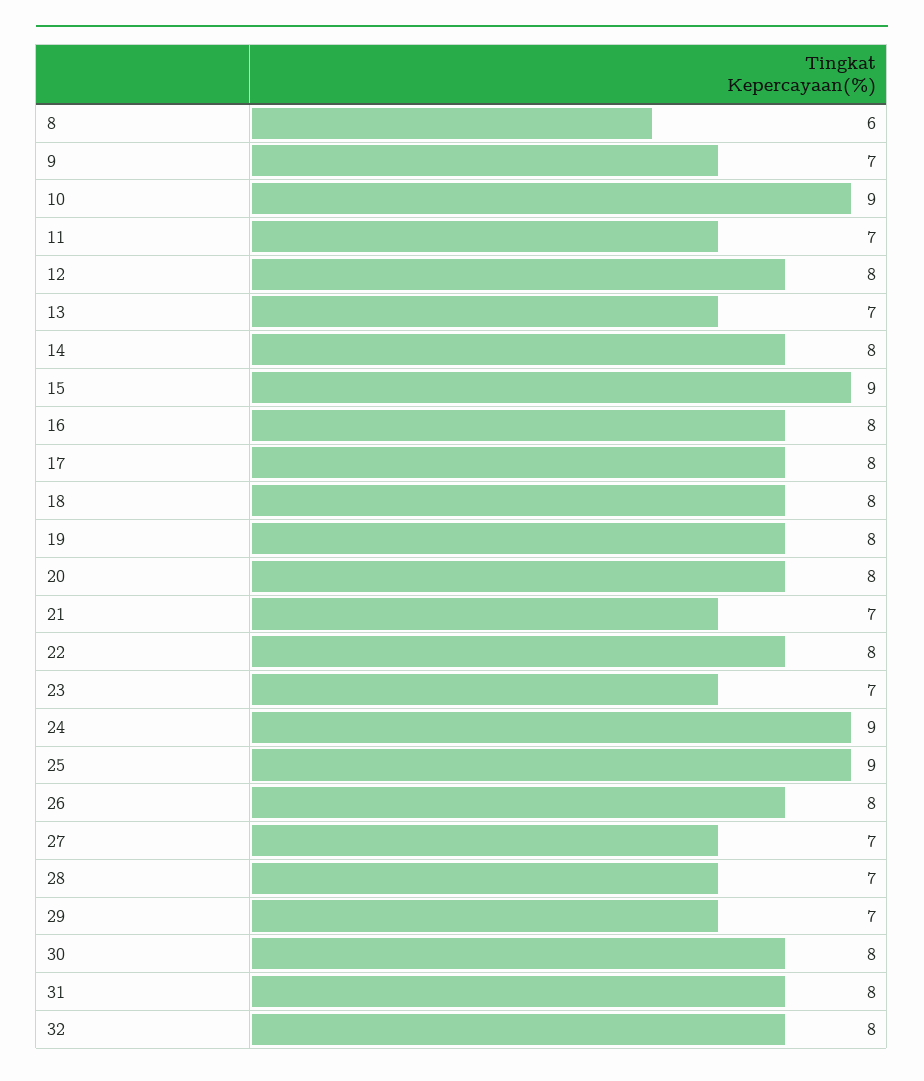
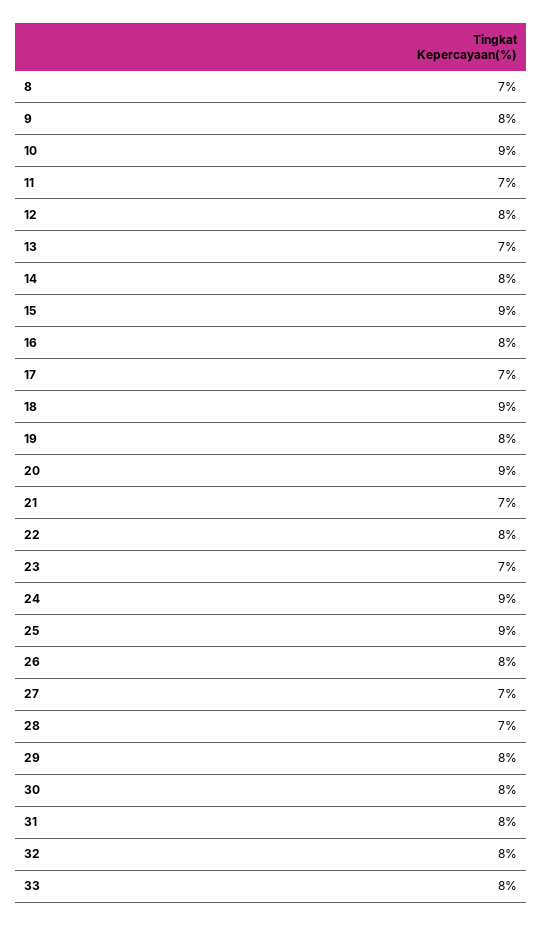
8: 6 -> 7
9: 7 -> 8
17: 8 -> 7
18: 8 -> 9
20: 8 -> 9
29: 7 -> 8
33: none -> 8

